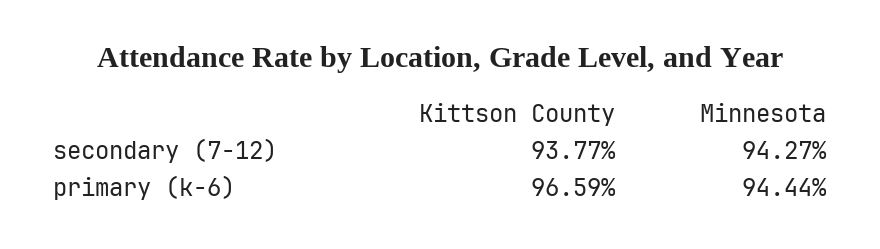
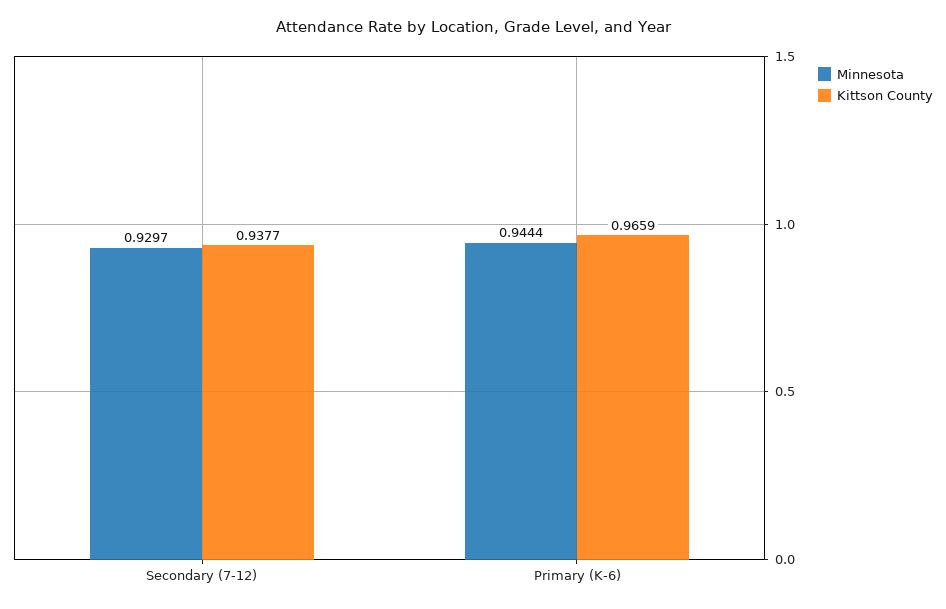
Minnesota, secondary (7-12): 0.9427 -> 0.9297

